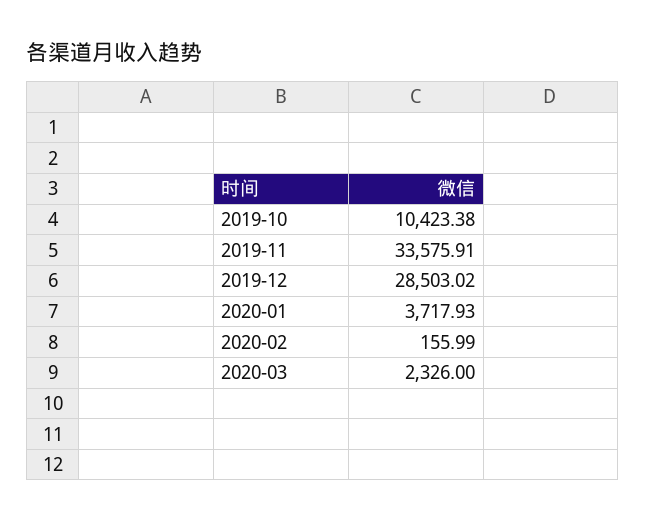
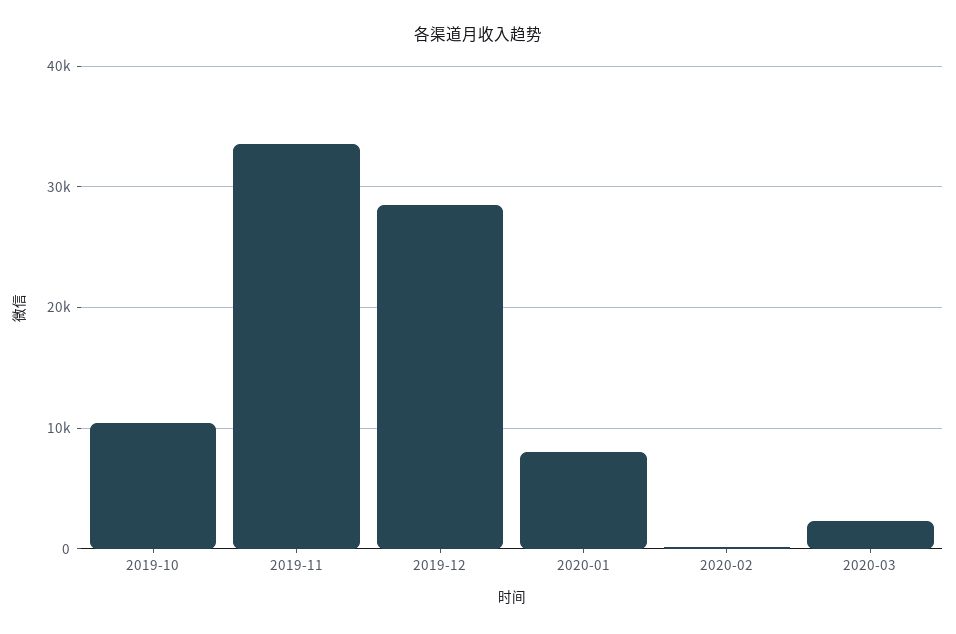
2020-01: 3717.93 -> 8000

